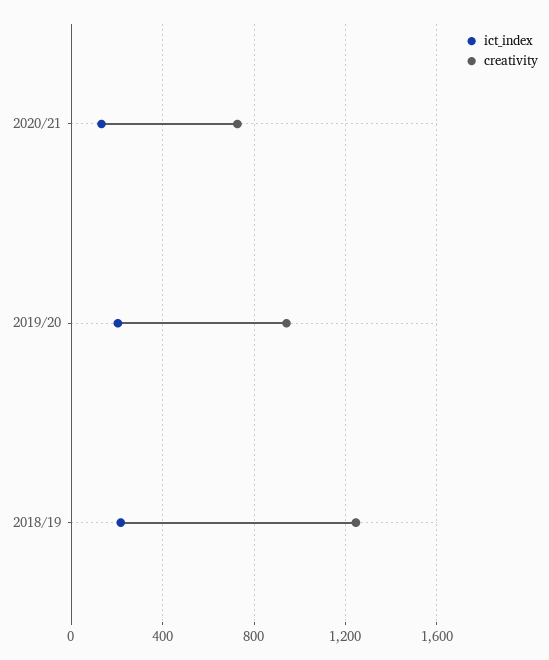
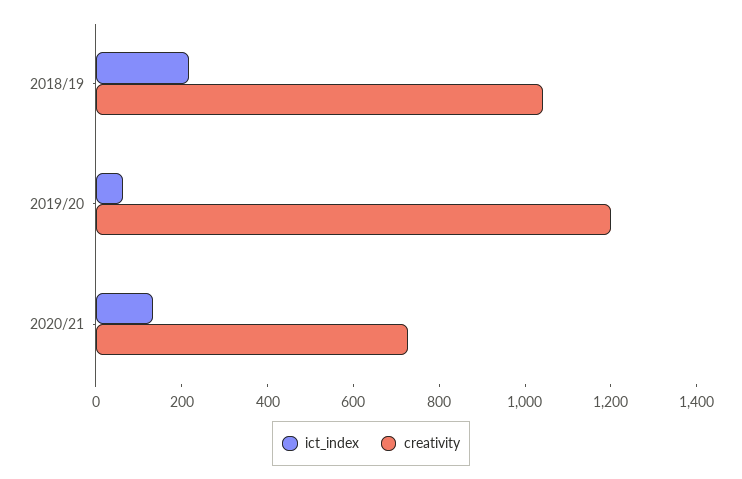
ict_index, 2019/20: 200 -> 50
creativity, 2019/20: 950 -> 1200
creativity, 2018/19: 1250 -> 1050

